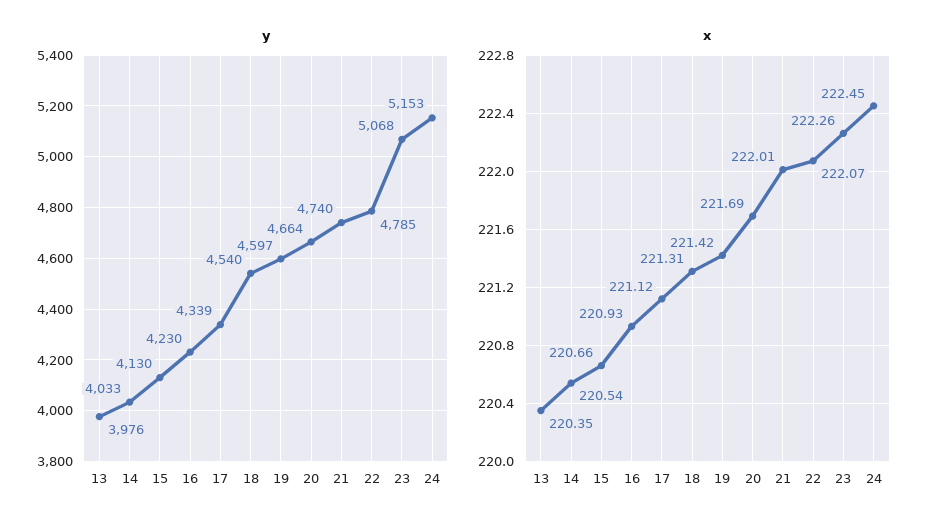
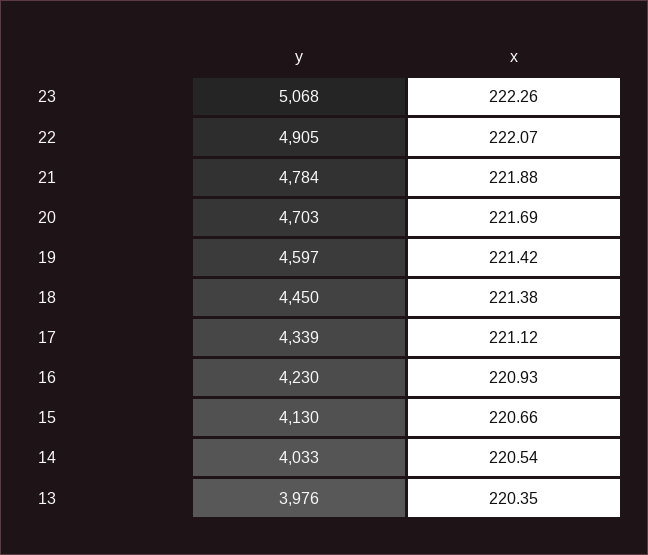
y, 18: 4540 -> 4450
y, 20: 4664 -> 4703
y, 21: 4740 -> 4784
y, 22: 4785 -> 4905
y, 24: 5153 -> none
x, 18: 221.31 -> 221.38
x, 21: 222.01 -> 221.88
x, 24: 222.45 -> none

